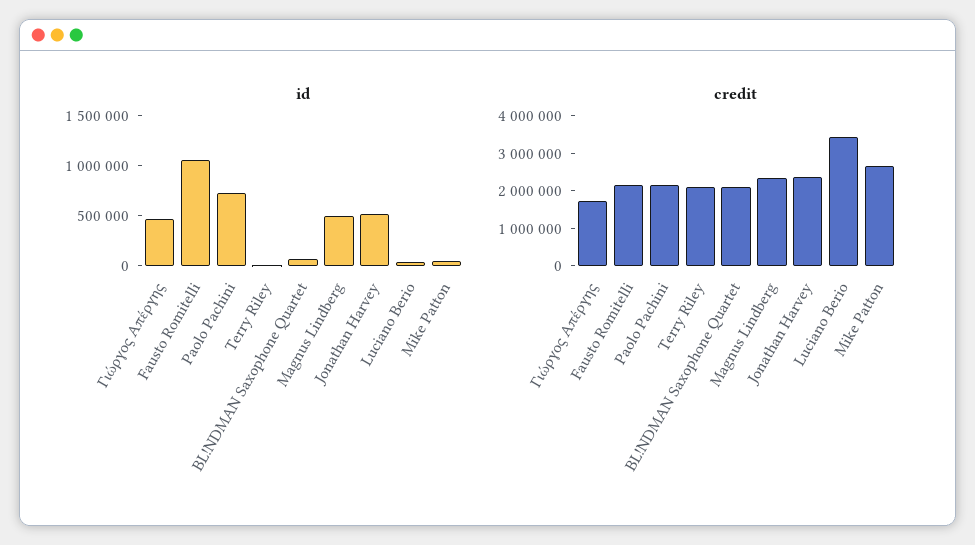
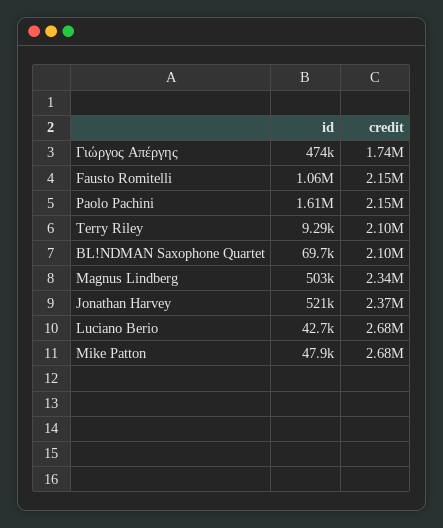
id, Paolo Pachini: 700000 -> 1610000
credit, Luciano Berio: 3500000 -> 2680000

